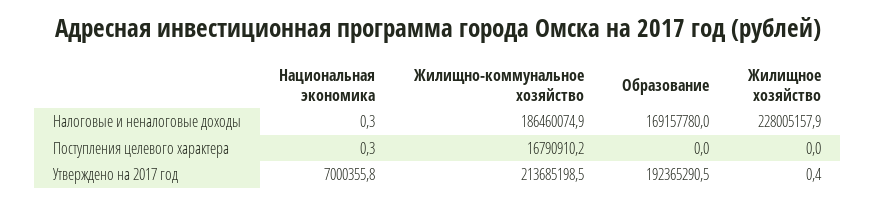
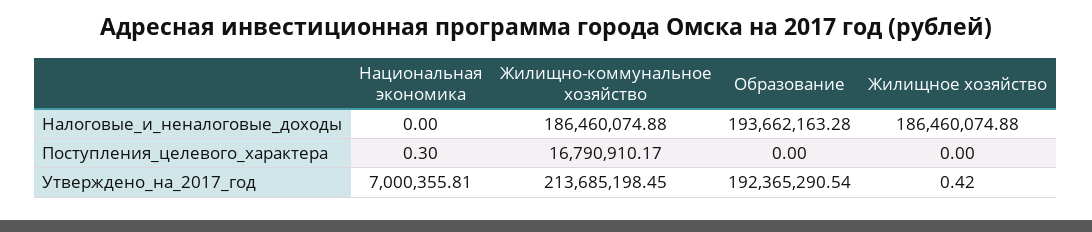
Национальная экономика, Налоговые и неналоговые доходы: 0.3 -> 0
Образование, Налоговые и неналоговые доходы: 169157780 -> 193662163.28
Жилищное хозяйство, Налоговые и неналоговые доходы: 228005157.9 -> 186460074.88

